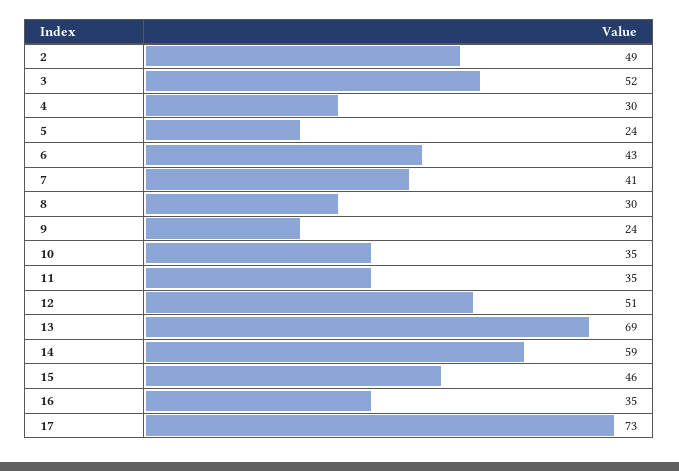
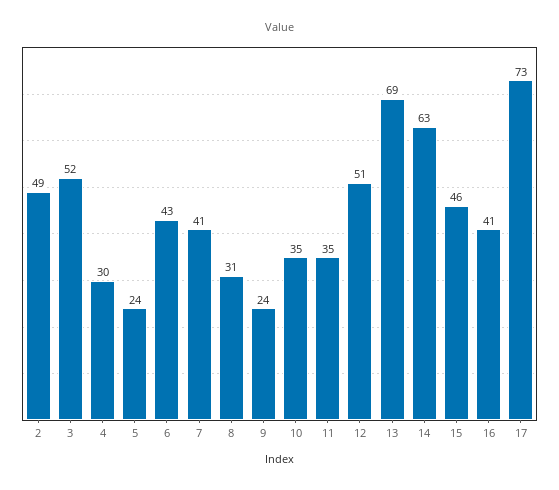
8: 30 -> 31
14: 59 -> 63
16: 35 -> 41

